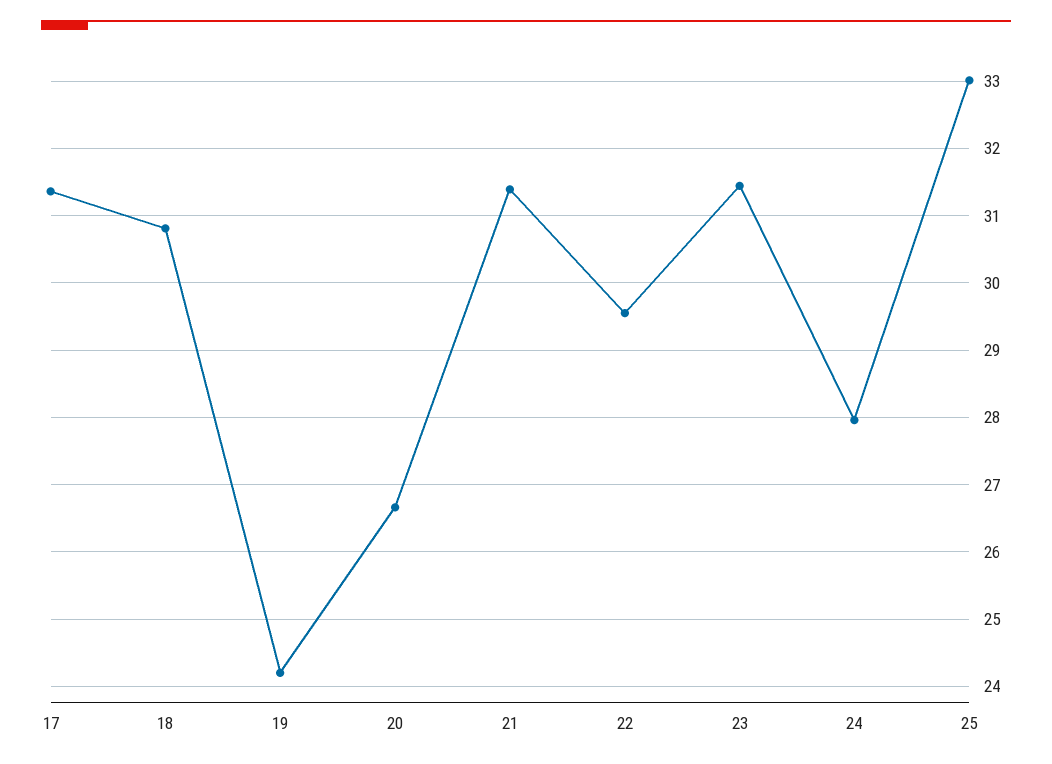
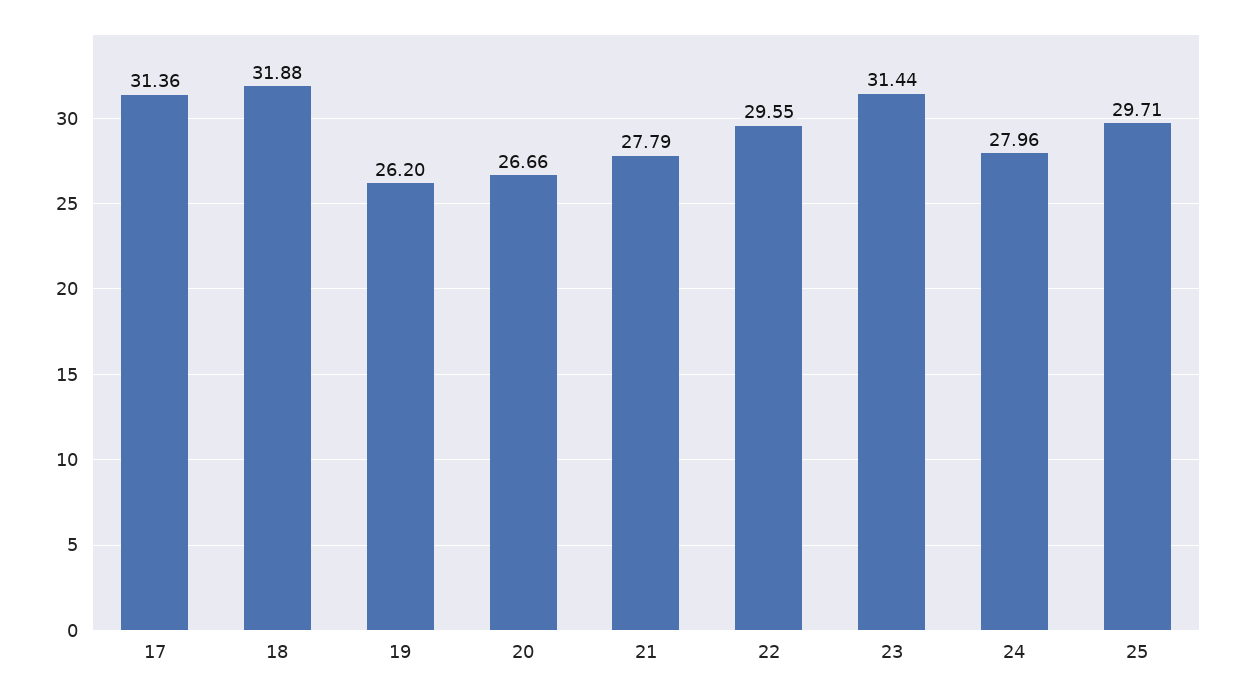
18: 30.8 -> 31.88
19: 24.2 -> 26.2
21: 31.4 -> 27.79
25: 33 -> 29.71

